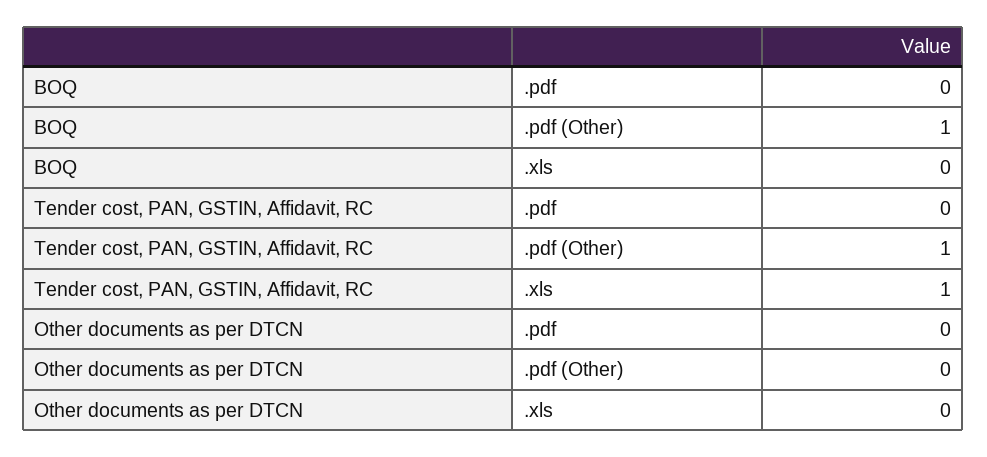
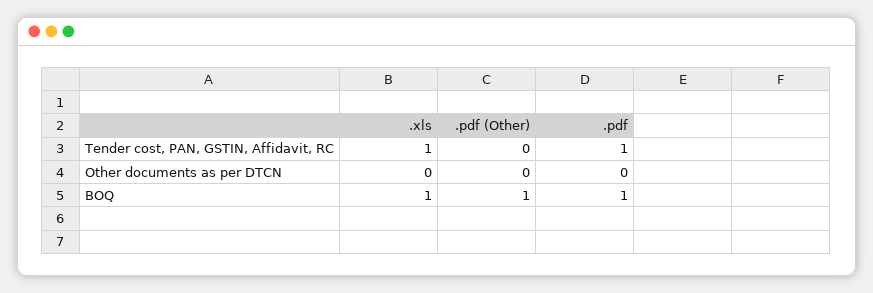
BOQ, .pdf: 0 -> 1
BOQ, .xls: 0 -> 1
Tender cost, PAN, GSTIN, Affidavit, RC, .pdf: 0 -> 1
Tender cost, PAN, GSTIN, Affidavit, RC, .pdf (Other): 1 -> 0

